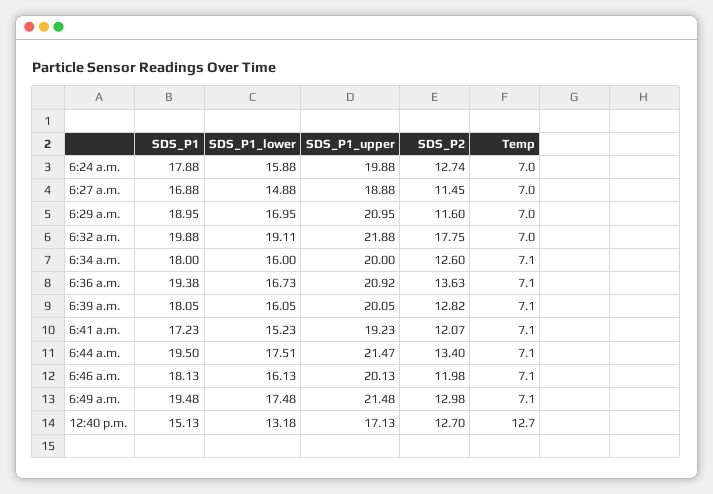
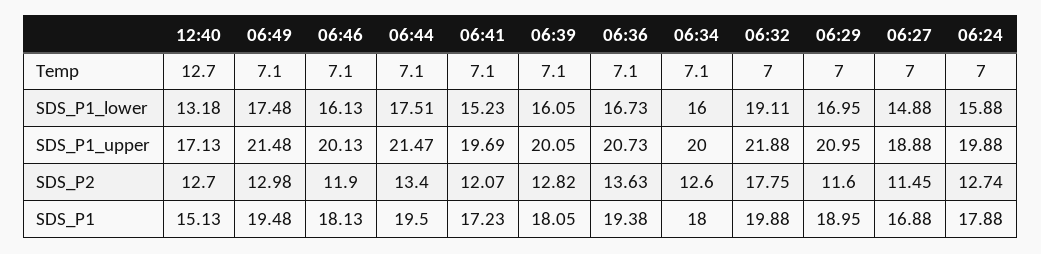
SDS_P1_upper, 6:36 a.m.: 20.92 -> 20.73
SDS_P1_upper, 6:41 a.m.: 19.23 -> 19.69
SDS_P2, 6:46 a.m.: 11.98 -> 11.9

